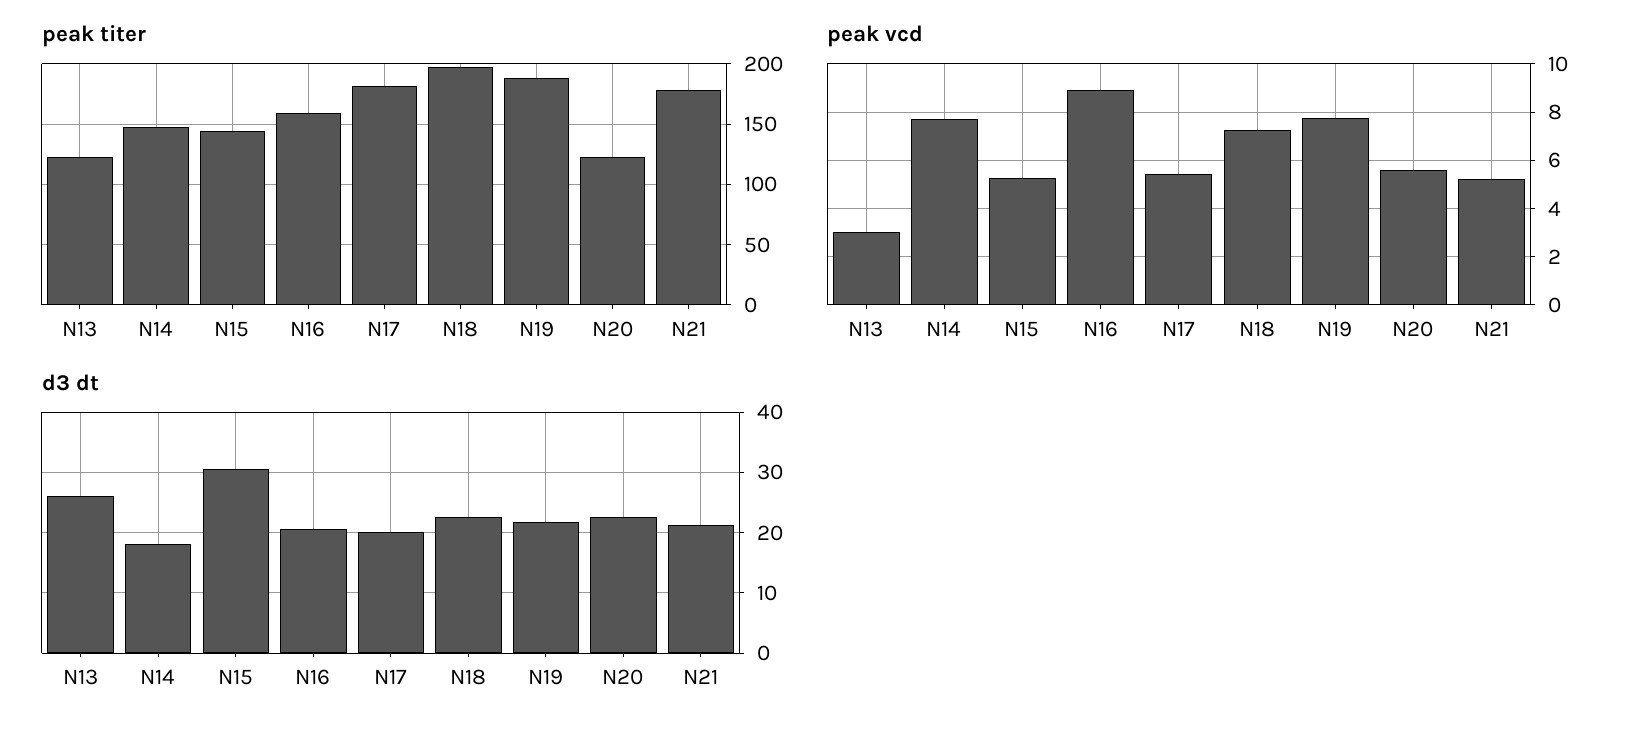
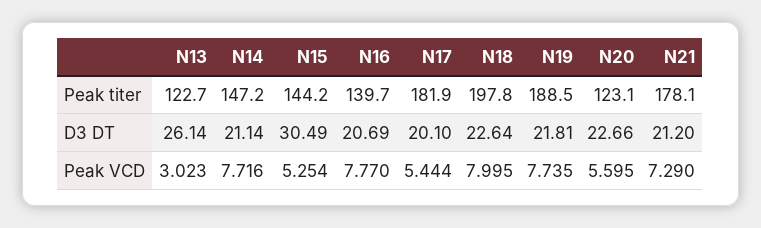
peak titer, N16: 160 -> 139.7
peak vcd, N16: 9 -> 7.77
peak vcd, N18: 7.25 -> 7.995
peak vcd, N21: 5.25 -> 7.29
d3 dt, N14: 18 -> 21.14

